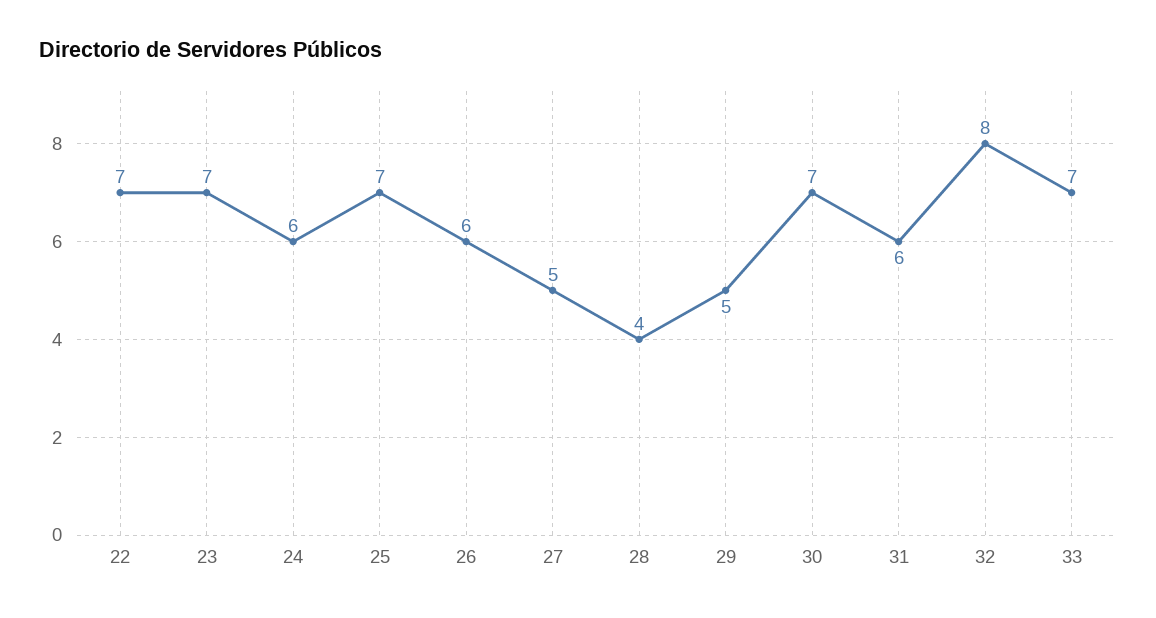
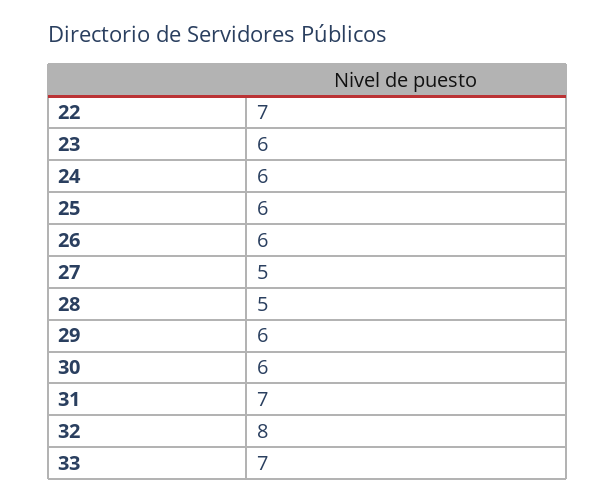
23: 7 -> 6
25: 7 -> 6
28: 4 -> 5
29: 5 -> 6
30: 7 -> 6
31: 6 -> 7

